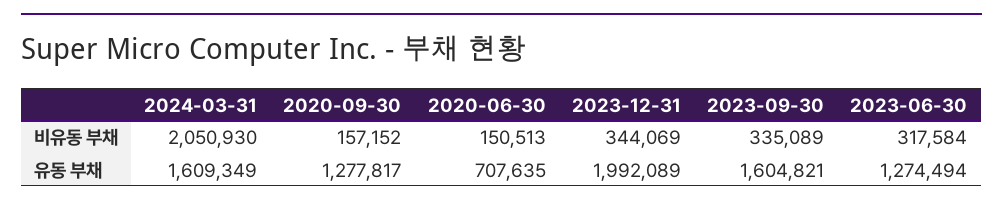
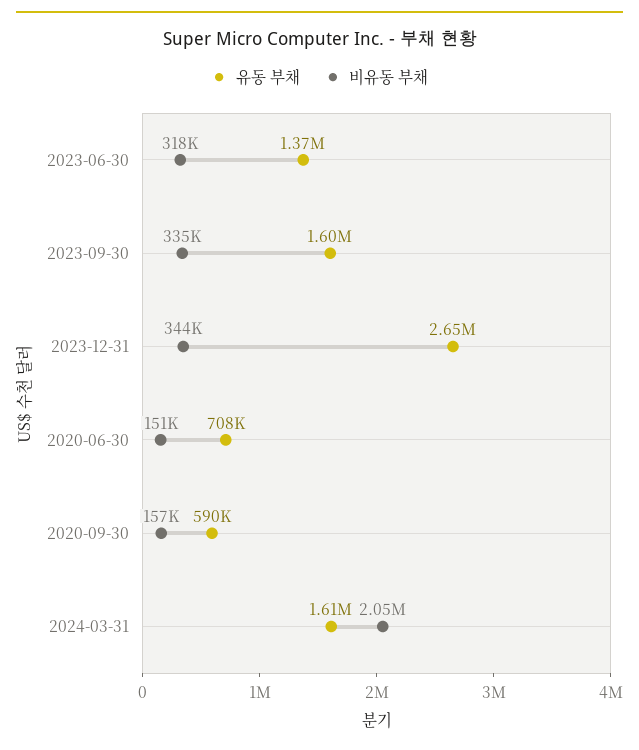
유동 부채, 2020-09-30: 1277817 -> 590000
유동 부채, 2023-12-31: 1992089 -> 2650000
유동 부채, 2023-06-30: 1274494 -> 1370000

